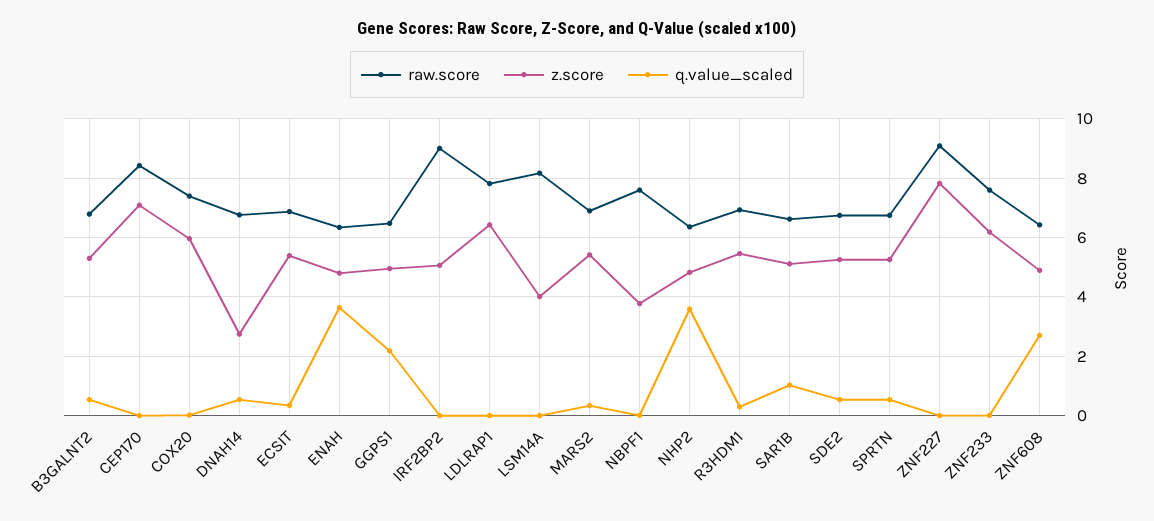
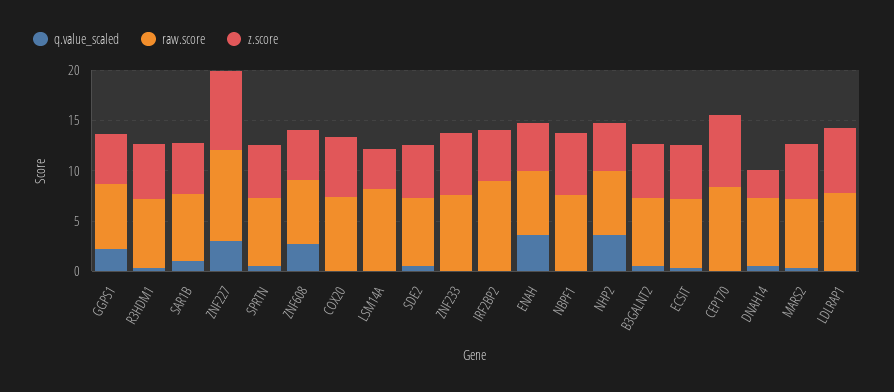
z.score, NBPF1: 3.75 -> 6
q.value_scaled, ZNF227: 0 -> 3

